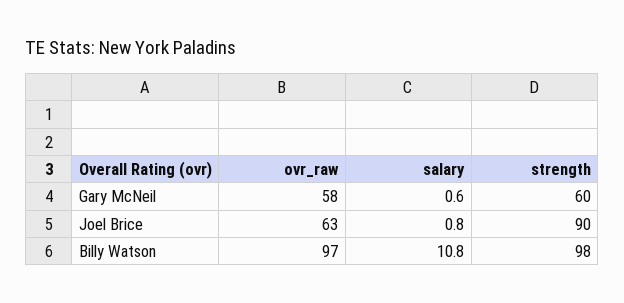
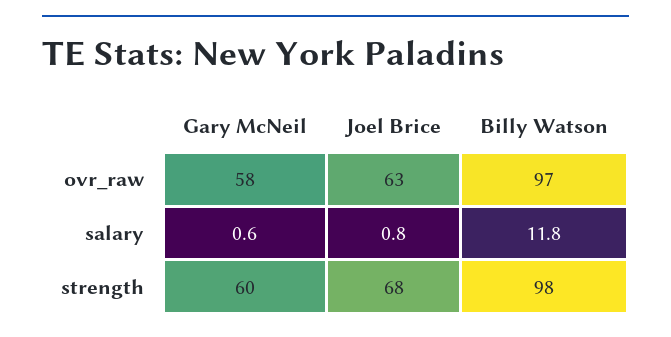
strength, Joel Brice: 90 -> 68
salary, Billy Watson: 10.8 -> 11.8

